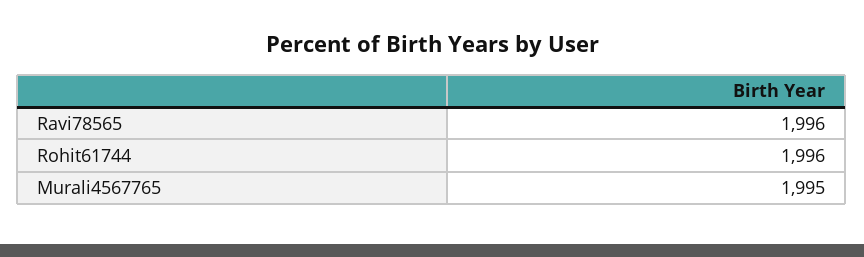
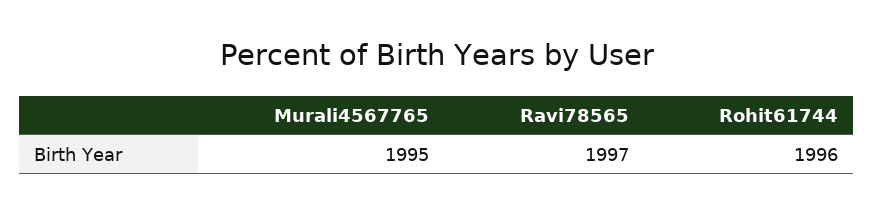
Ravi78565: 1996 -> 1997

